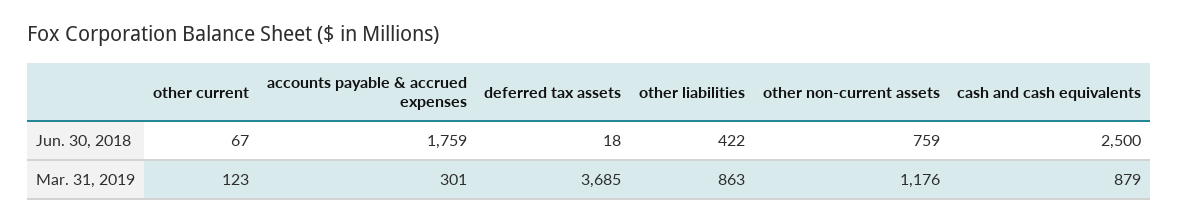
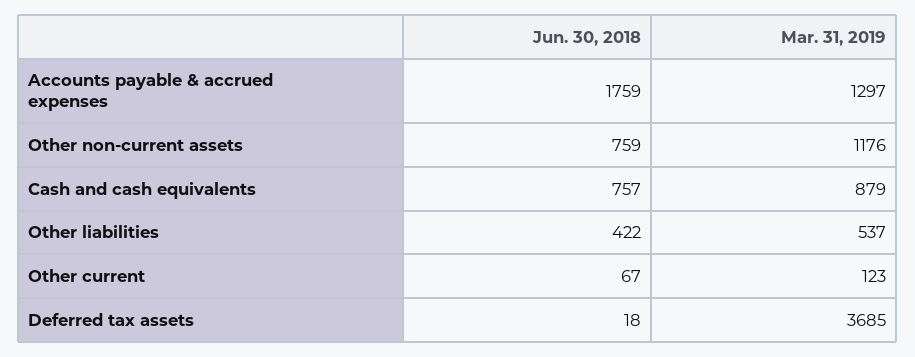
cash and cash equivalents, Jun. 30, 2018: 2500 -> 757
accounts payable & accrued expenses, Mar. 31, 2019: 301 -> 1297
other liabilities, Mar. 31, 2019: 863 -> 537

